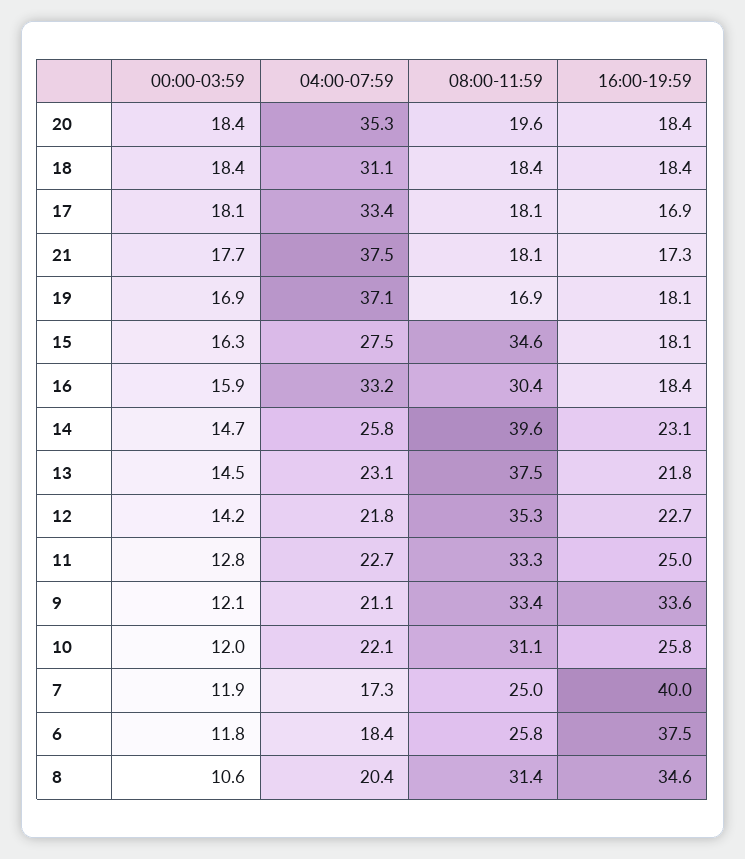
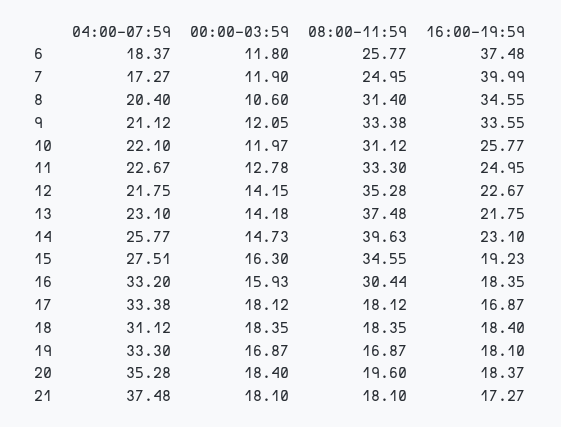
00:00-03:59, 21: 17.7 -> 18.1
04:00-07:59, 19: 37.1 -> 33.3
16:00-19:59, 15: 18.1 -> 19.23
00:00-03:59, 13: 14.5 -> 14.18

